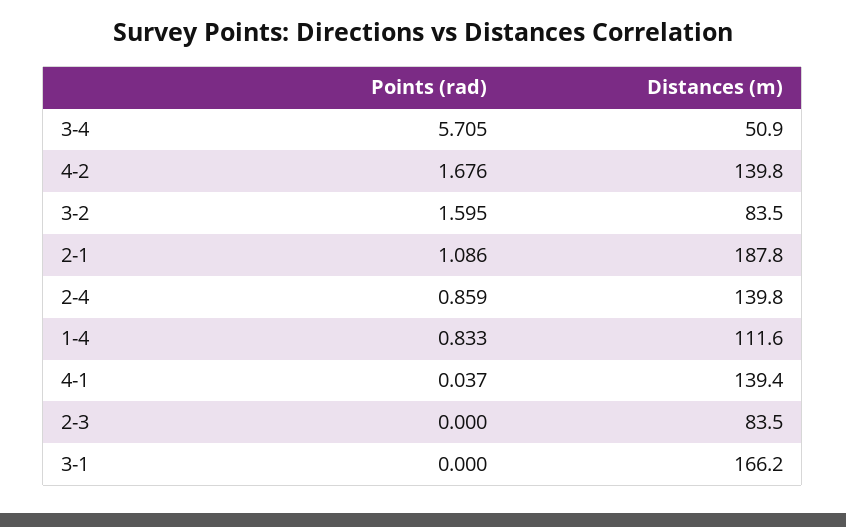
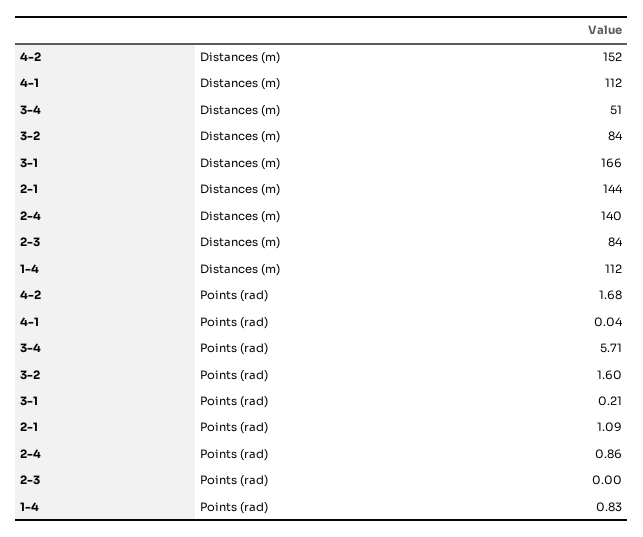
Distances (m), 4-2: 139.8 -> 152
Distances (m), 2-1: 187.8 -> 144
Distances (m), 4-1: 139.4 -> 112
Points (rad), 3-1: 0 -> 0.21

